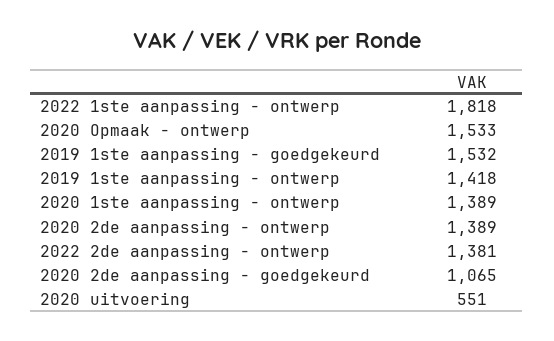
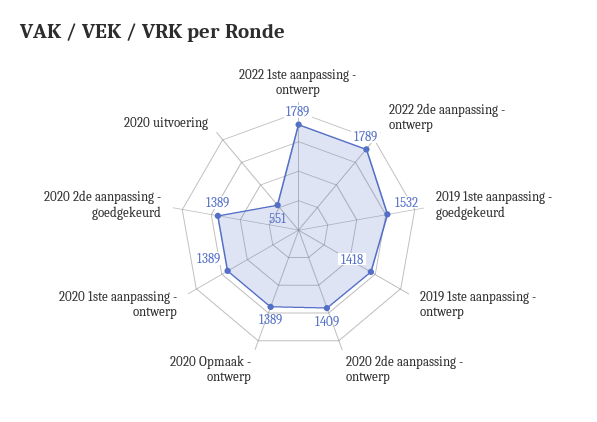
2022 1ste aanpassing - ontwerp: 1818 -> 1789
2020 Opmaak - ontwerp: 1533 -> 1389
2020 2de aanpassing - ontwerp: 1389 -> 1409
2022 2de aanpassing - ontwerp: 1381 -> 1789
2020 2de aanpassing - goedgekeurd: 1065 -> 1389

